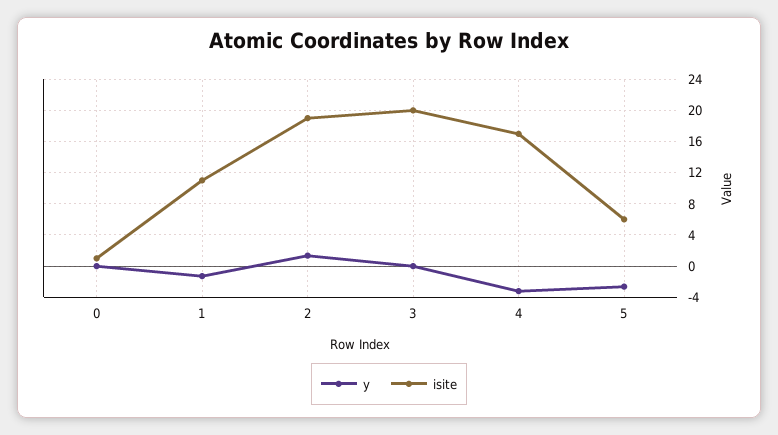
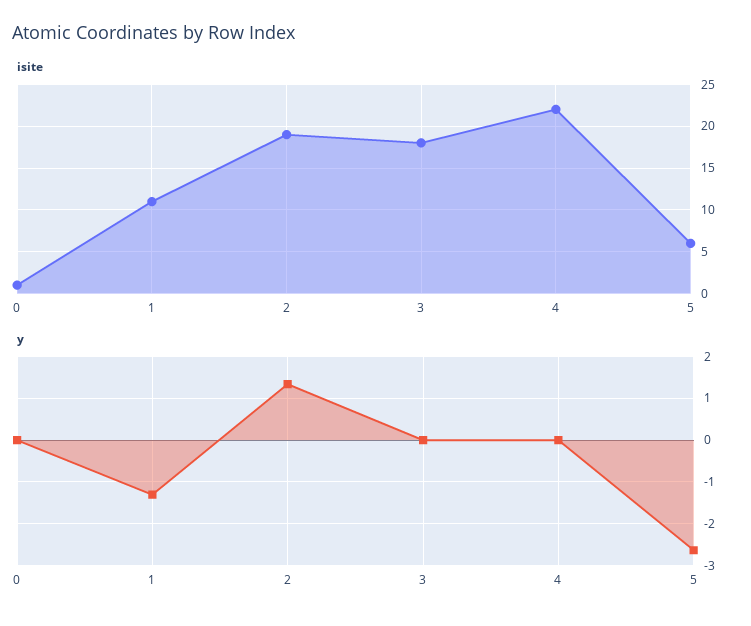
isite, 3: 20 -> 18
y, 4: -3 -> 0
isite, 4: 17 -> 22

